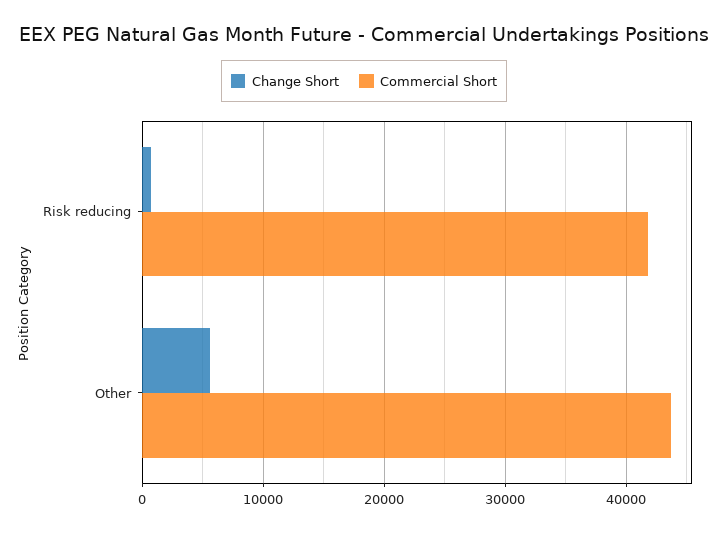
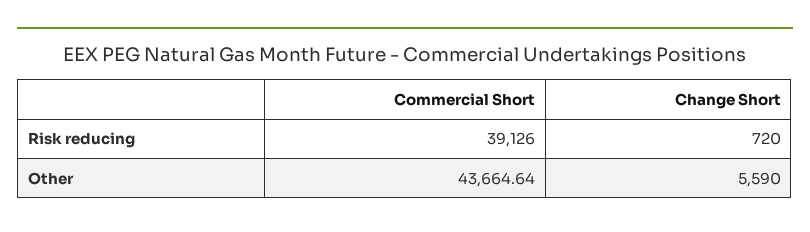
Commercial Short, Risk reducing: 42000 -> 39126

